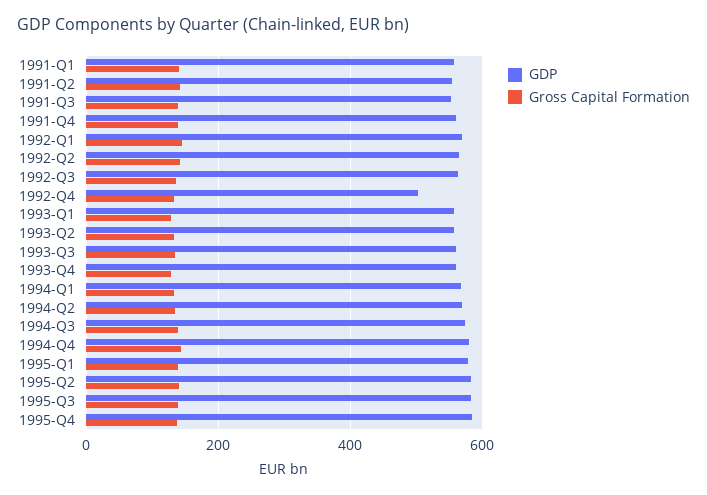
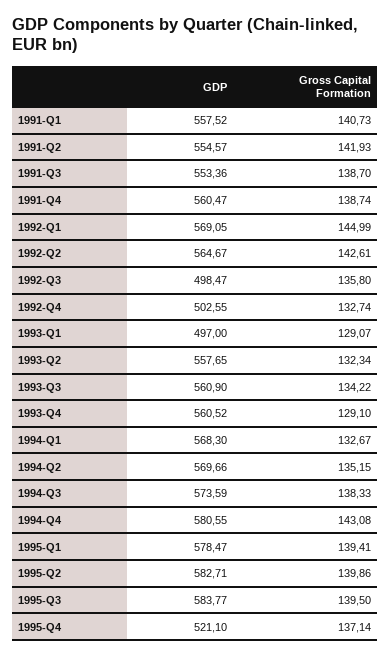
GDP, 1992-Q3: 560 -> 498.47
GDP, 1993-Q1: 560 -> 497
GDP, 1995-Q4: 580 -> 521.1

